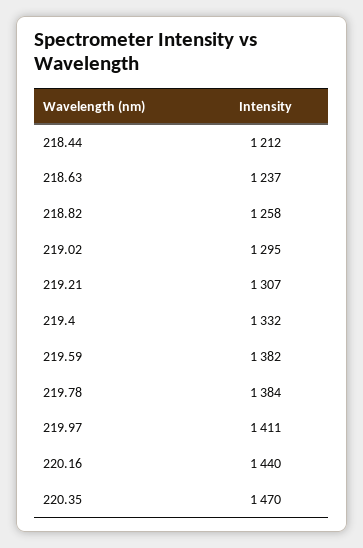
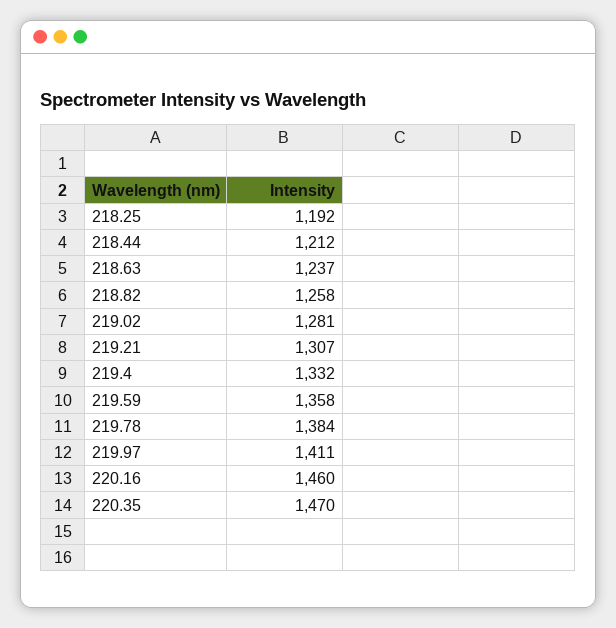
219.02: 1295 -> 1281
219.59: 1382 -> 1358
220.16: 1440 -> 1460
218.25: none -> 1192

